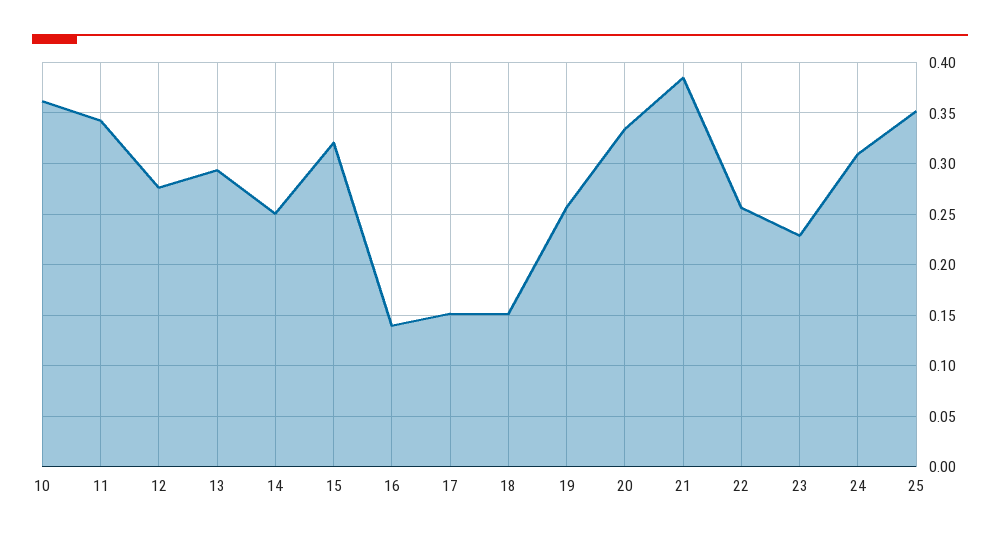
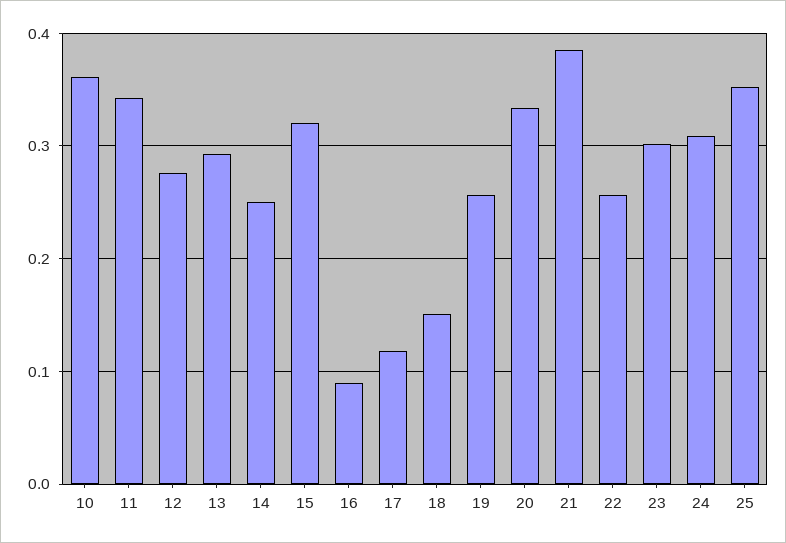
16: 0.14 -> 0.09
17: 0.15 -> 0.12
23: 0.23 -> 0.3

